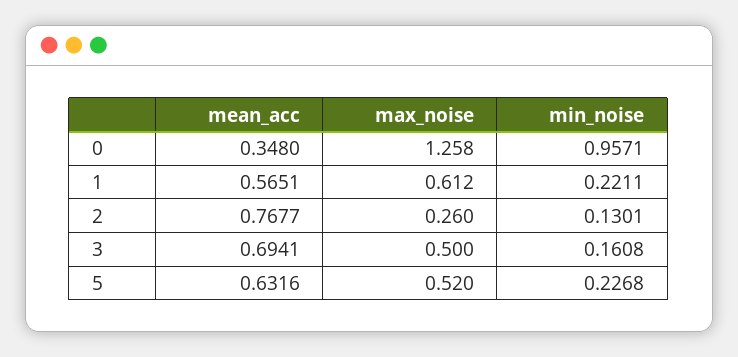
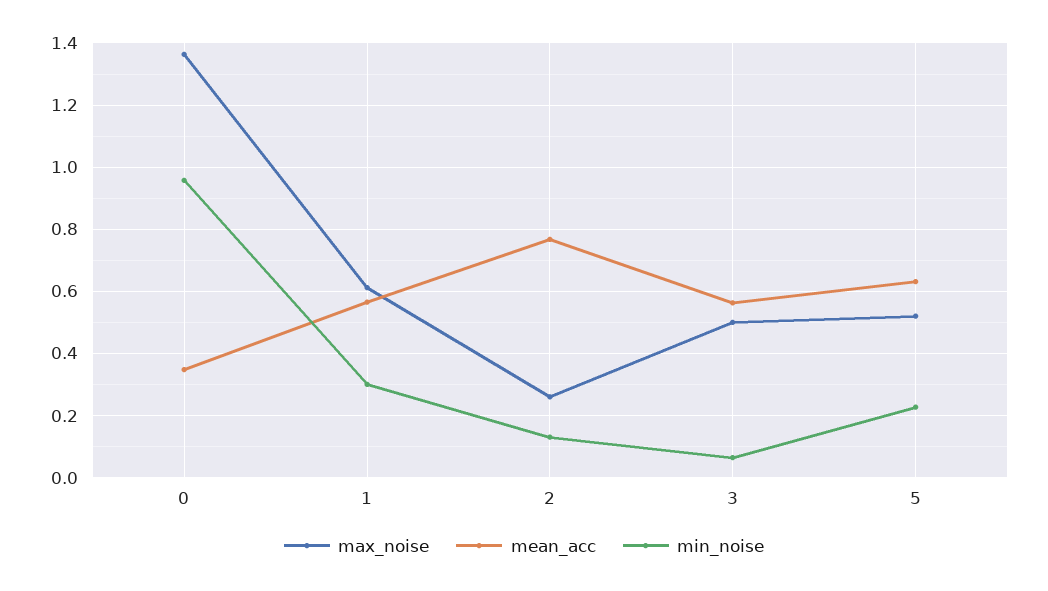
max_noise, 0: 1.258 -> 1.36
min_noise, 1: 0.2211 -> 0.3
mean_acc, 3: 0.6941 -> 0.56
min_noise, 3: 0.1608 -> 0.06

